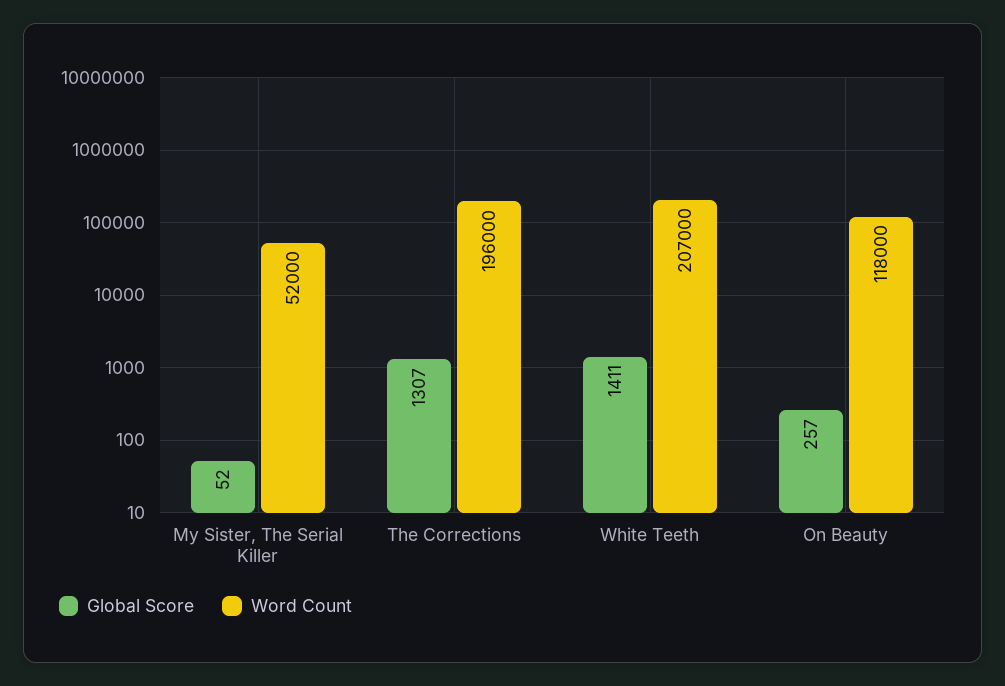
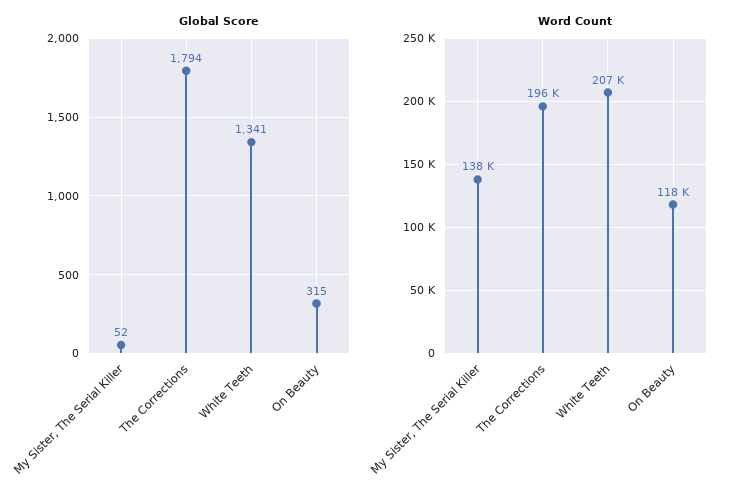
Word Count, My Sister, The Serial Killer: 52000 -> 138000
Global Score, The Corrections: 1307 -> 1794
Global Score, White Teeth: 1411 -> 1341
Global Score, On Beauty: 257 -> 315

